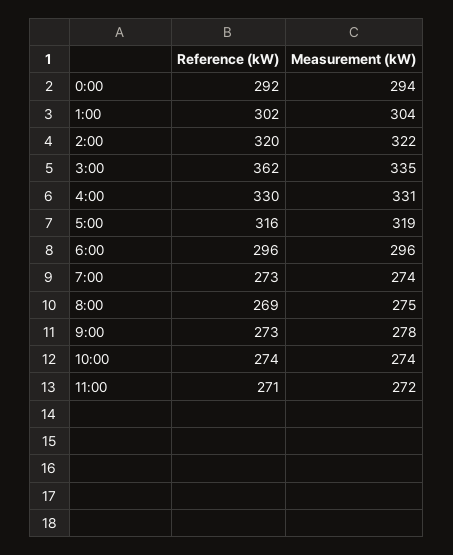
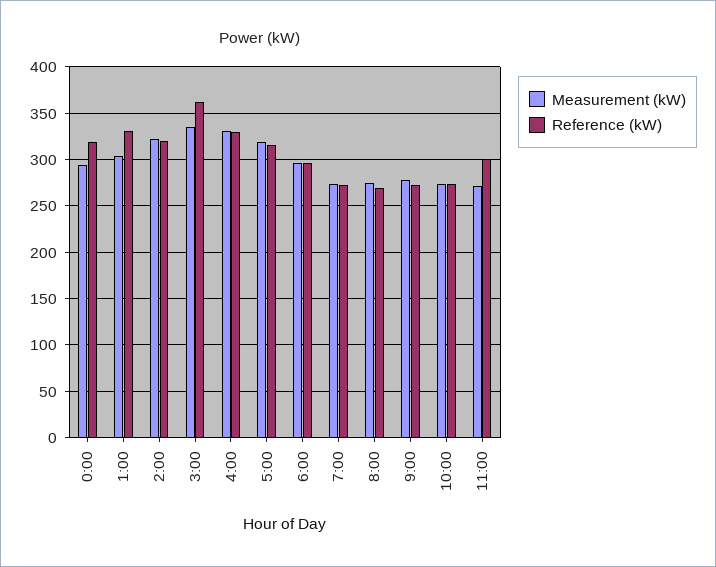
Reference (kW), 0:00: 292 -> 320
Reference (kW), 1:00: 302 -> 330
Reference (kW), 11:00: 271 -> 300

